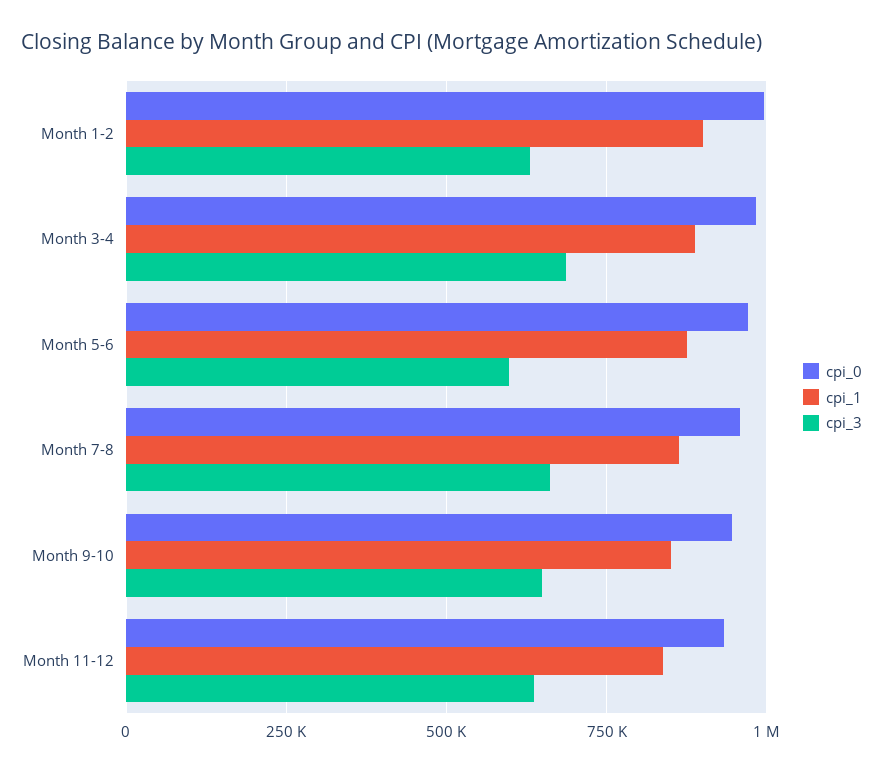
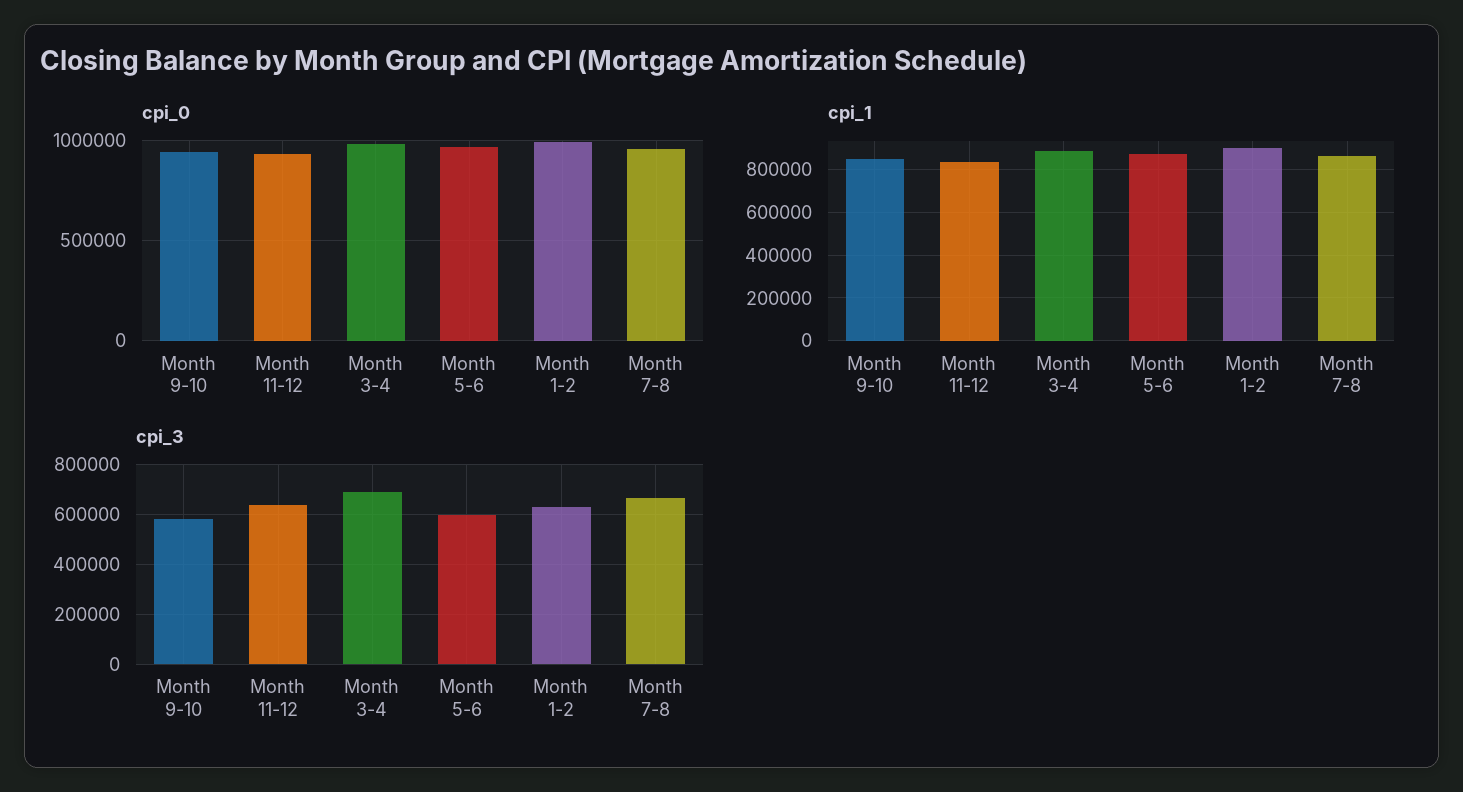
cpi_3, Month 9-10: 650000 -> 575000

